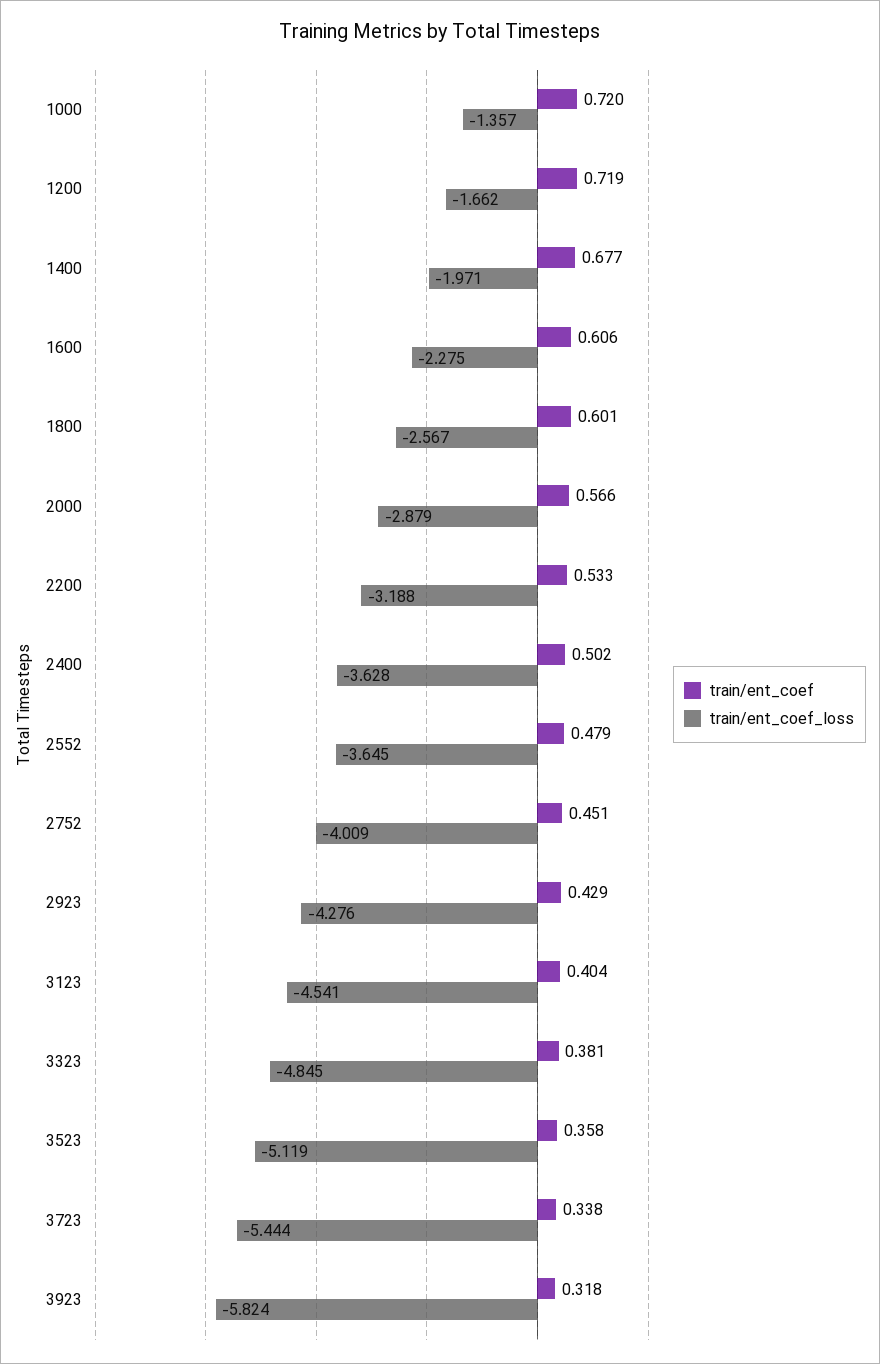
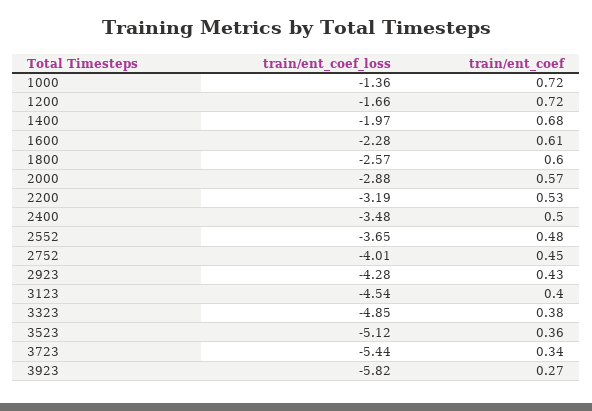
train/ent_coef_loss, 2400: -3.628 -> -3.48
train/ent_coef, 3923: 0.318 -> 0.27

